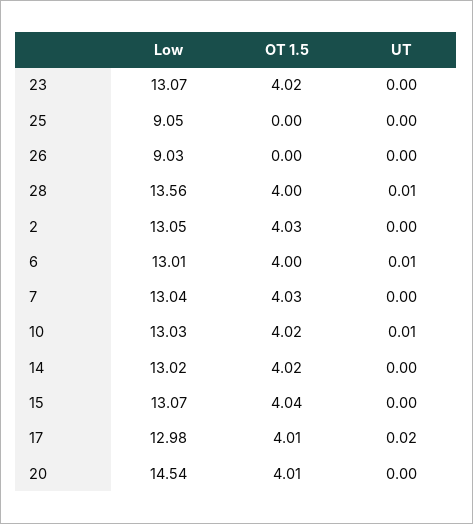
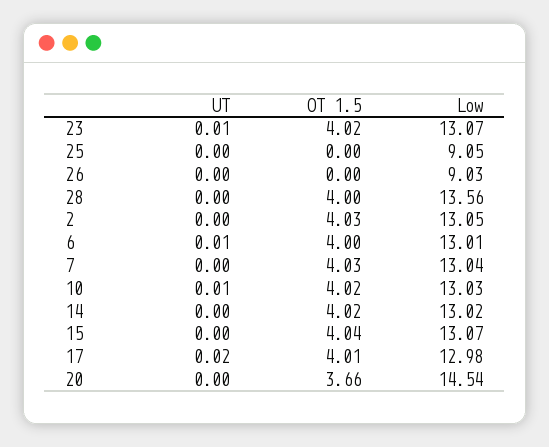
UT, 23: 0 -> 0.01
UT, 28: 0.01 -> 0
OT 1.5, 20: 4.01 -> 3.66

